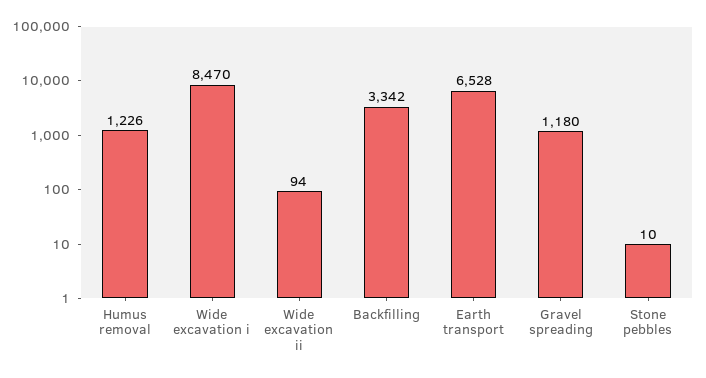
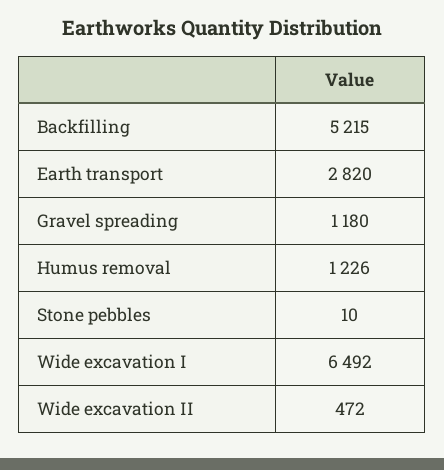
Wide excavation i: 8470 -> 6492
Wide excavation ii: 94 -> 472
Backfilling: 3342 -> 5215
Earth transport: 6528 -> 2820

